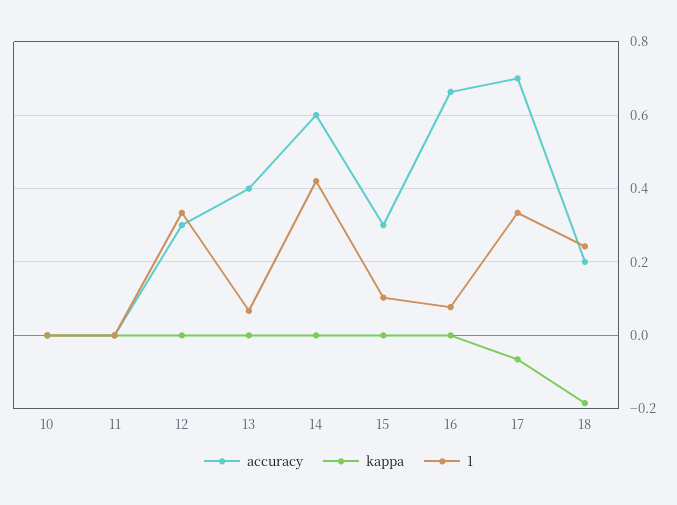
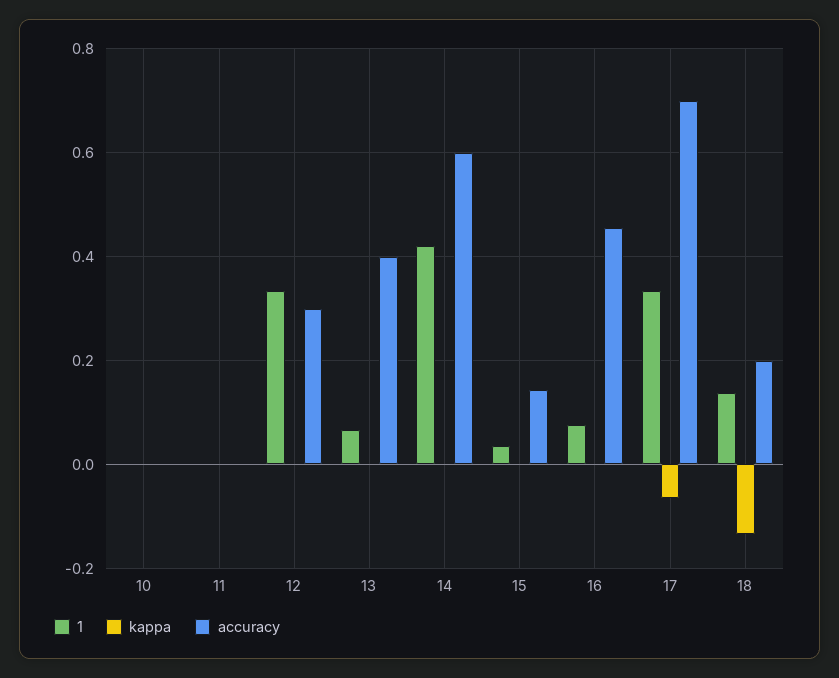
accuracy, 15: 0.3 -> 0.14
1, 15: 0.1 -> 0.04
accuracy, 16: 0.66 -> 0.46
kappa, 18: -0.18 -> -0.14
1, 18: 0.24 -> 0.14

